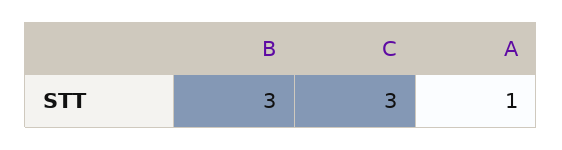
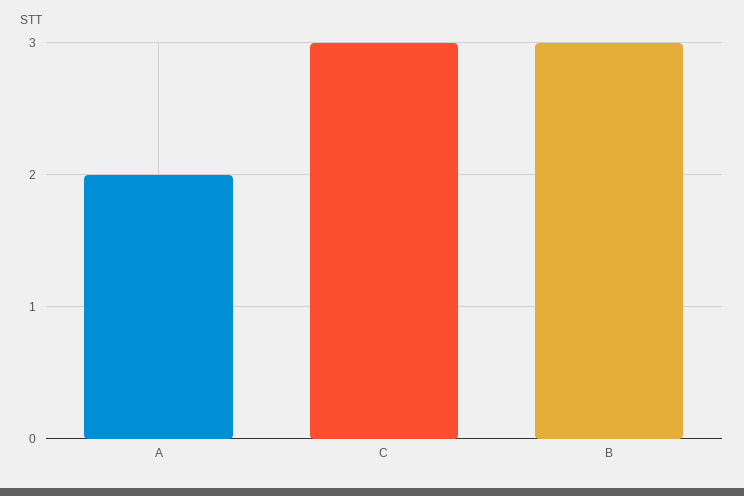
A: 1 -> 2

